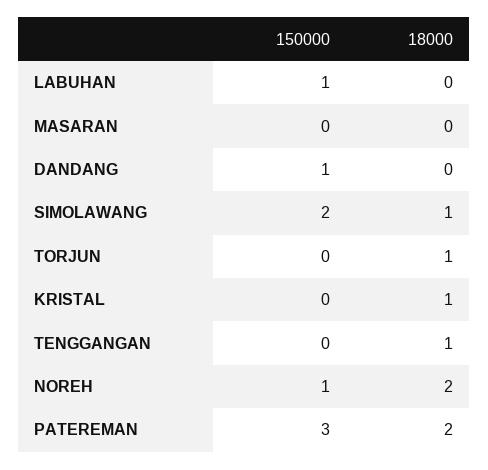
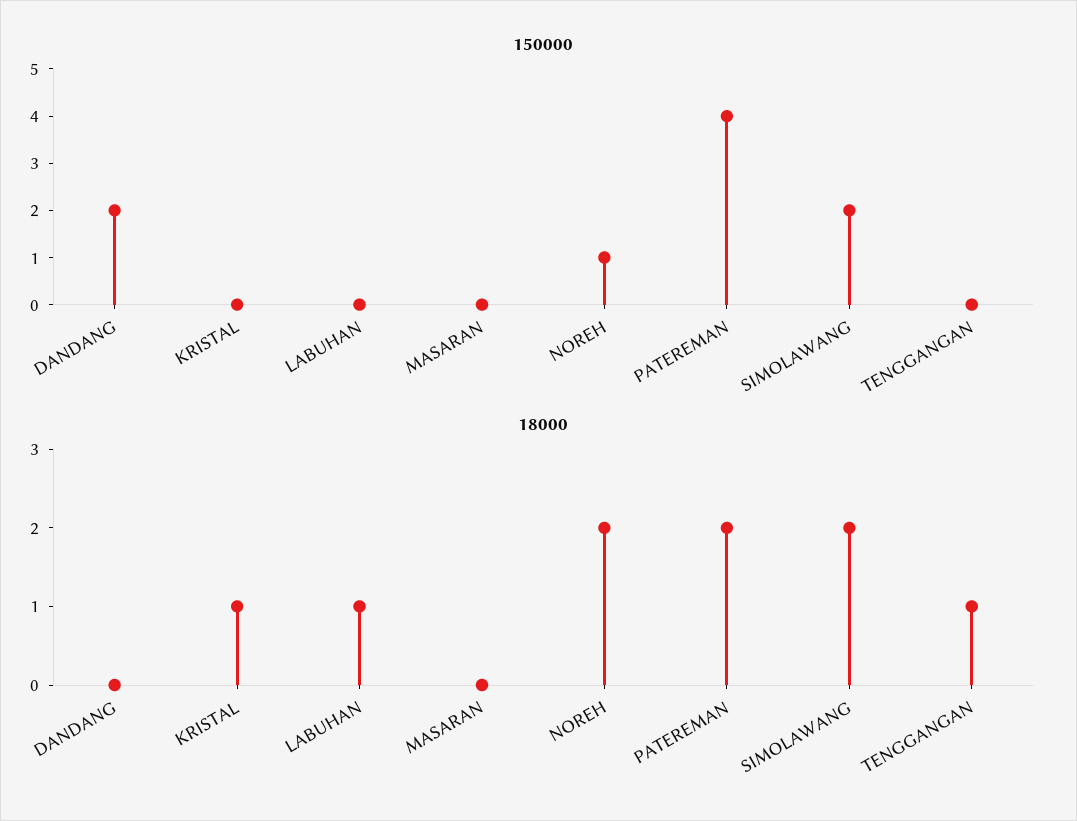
150000, LABUHAN: 1 -> 0
18000, LABUHAN: 0 -> 1
150000, DANDANG: 1 -> 2
18000, SIMOLAWANG: 1 -> 2
150000, TORJUN: 0 -> none
18000, TORJUN: 1 -> none
150000, PATEREMAN: 3 -> 4

